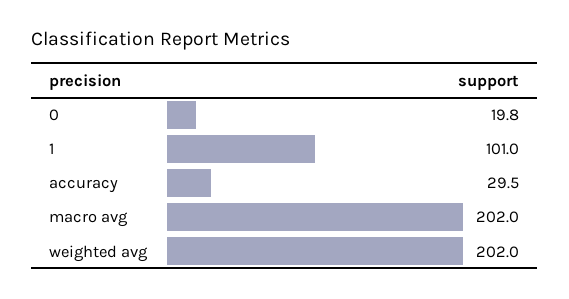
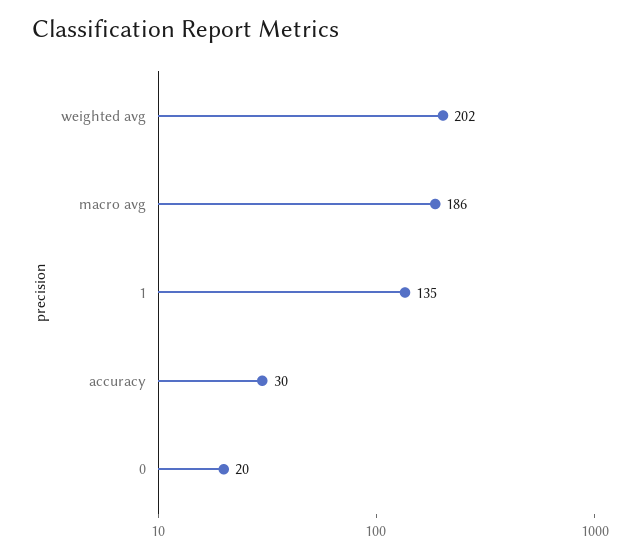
1: 101 -> 135
macro avg: 202 -> 186

